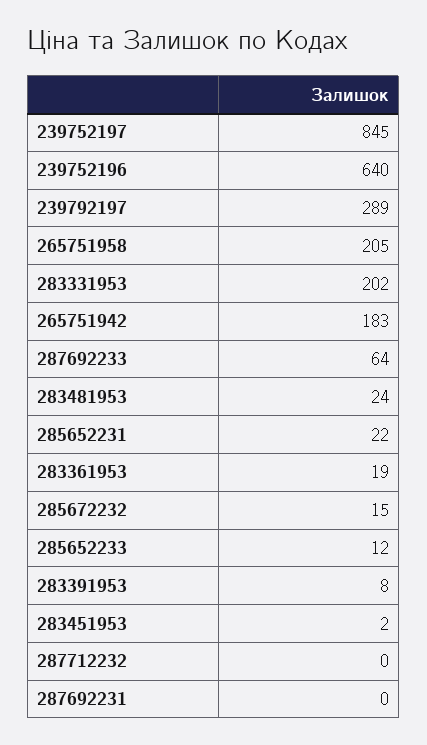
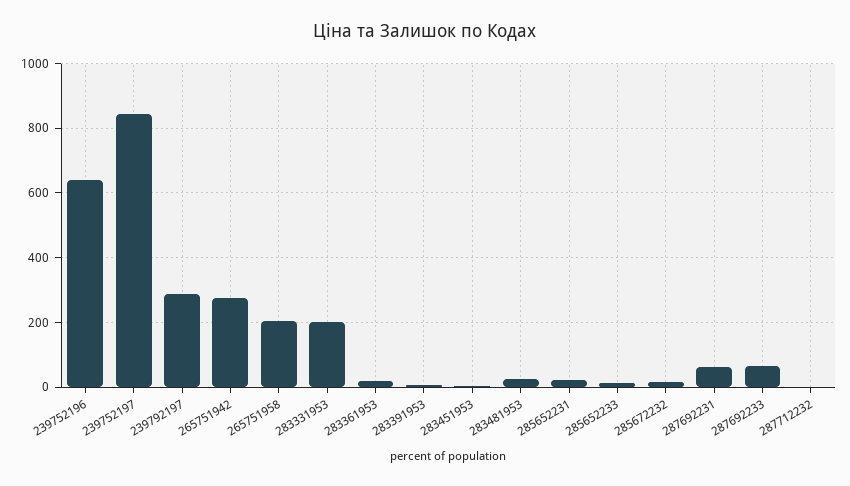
265751942: 183 -> 280
287692231: 0 -> 60

